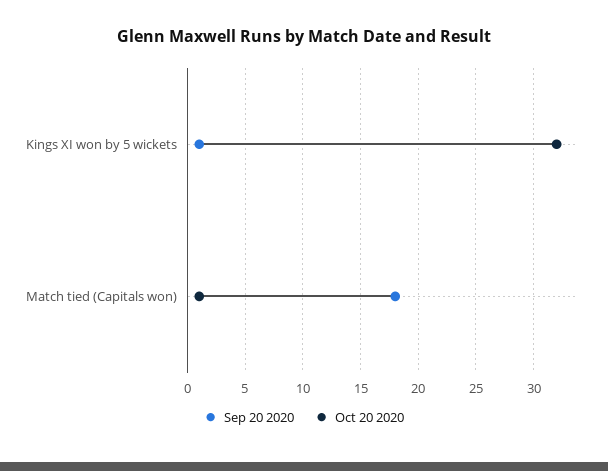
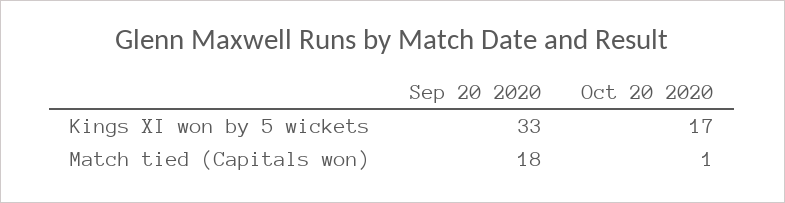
Sep 20 2020, Kings XI won by 5 wickets: 1 -> 33
Oct 20 2020, Kings XI won by 5 wickets: 32 -> 17

